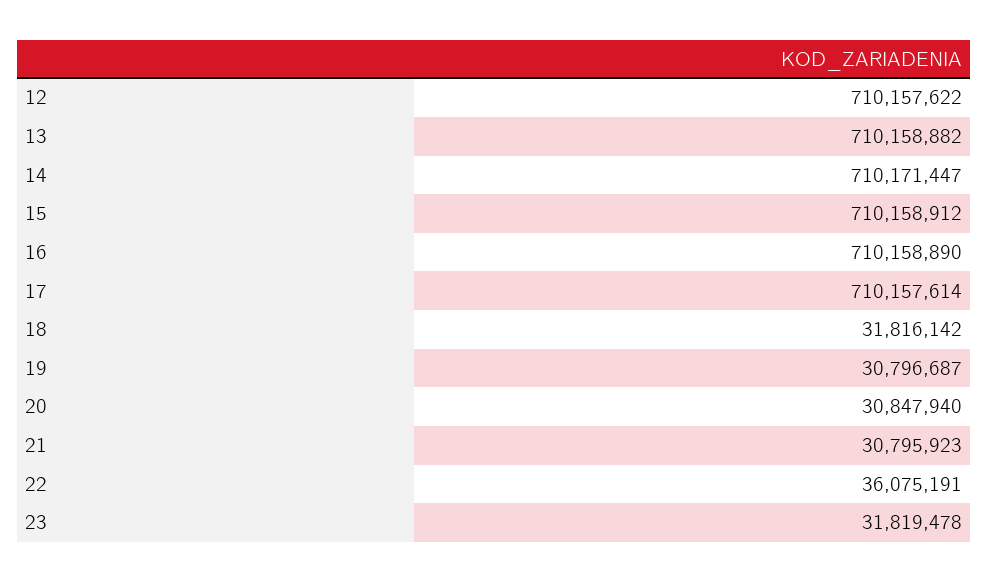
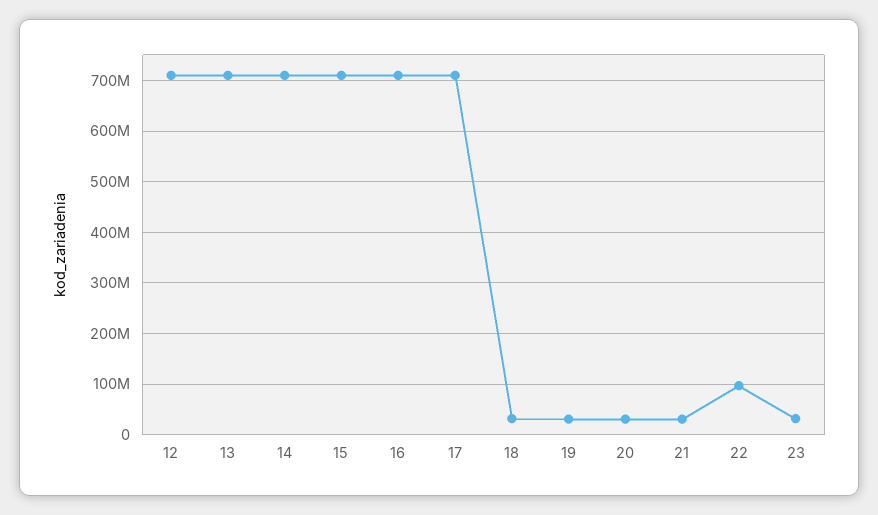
22: 36075191 -> 100000000

